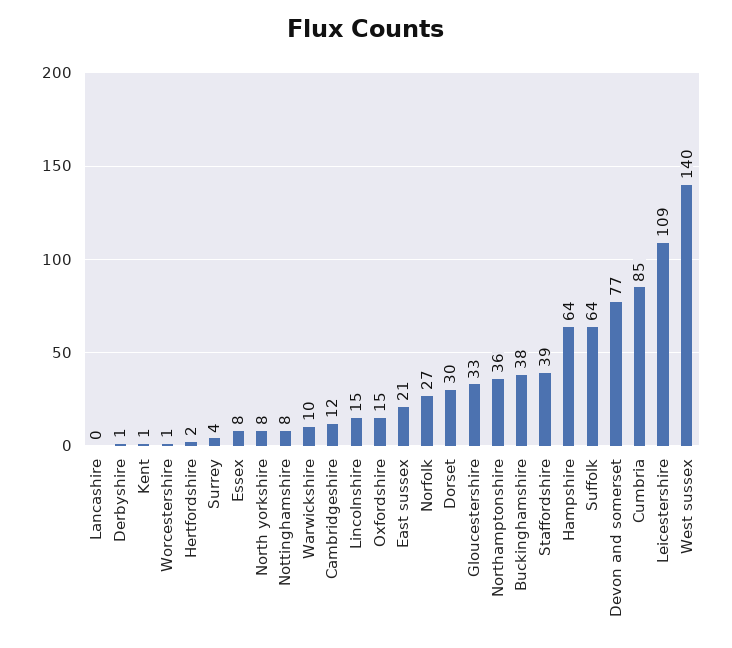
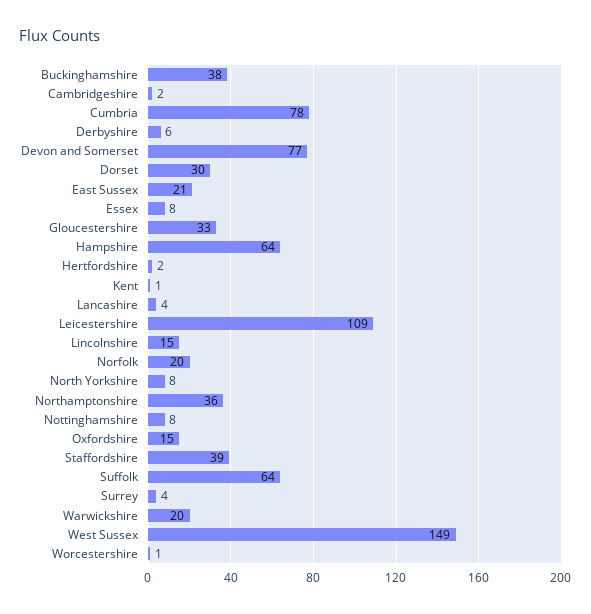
Lancashire: 0 -> 4
Derbyshire: 1 -> 6
Warwickshire: 10 -> 20
Cambridgeshire: 12 -> 2
Norfolk: 27 -> 20
Cumbria: 85 -> 78
West sussex: 140 -> 149

